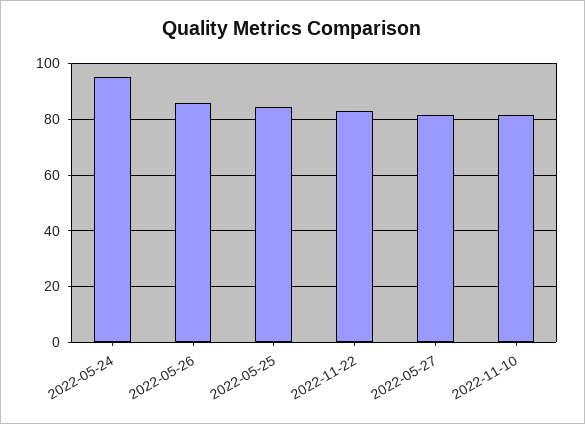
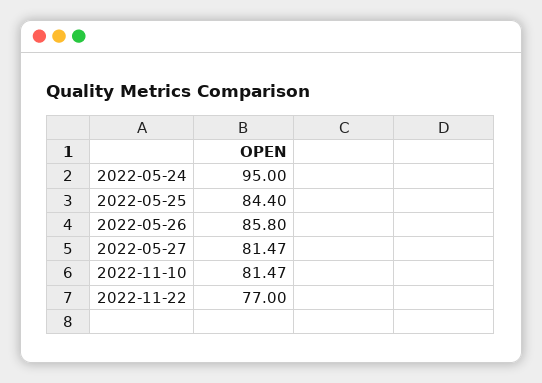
2022-11-22: 82.5 -> 77

